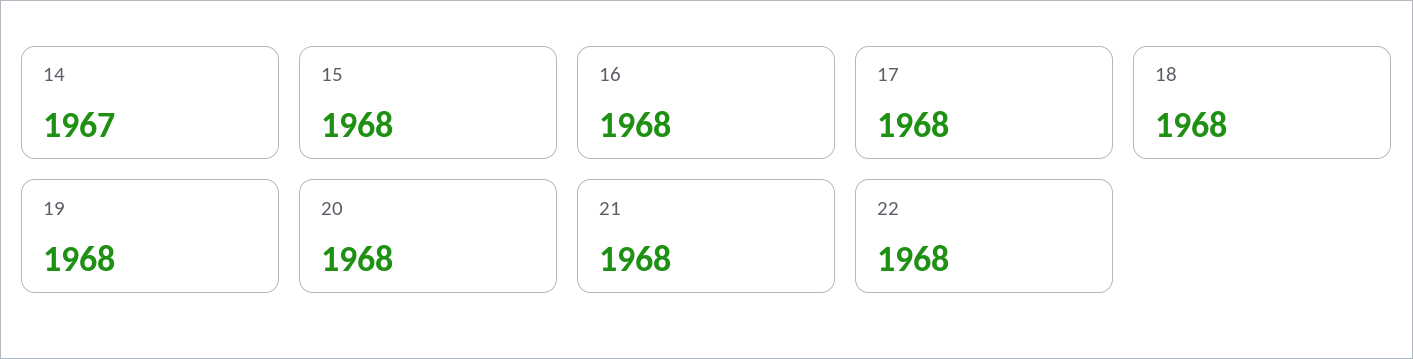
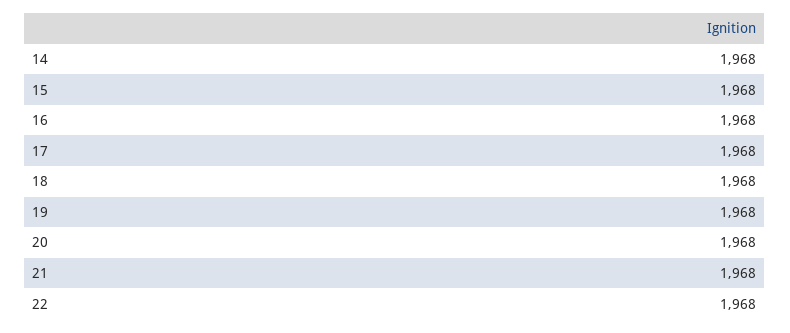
14: 1967 -> 1968

